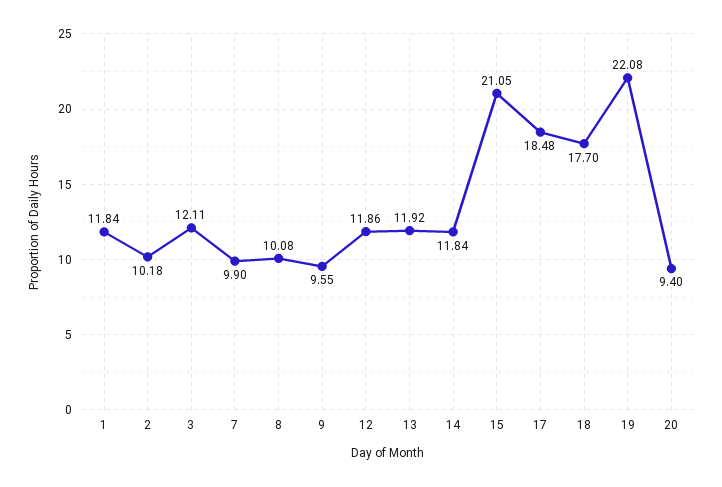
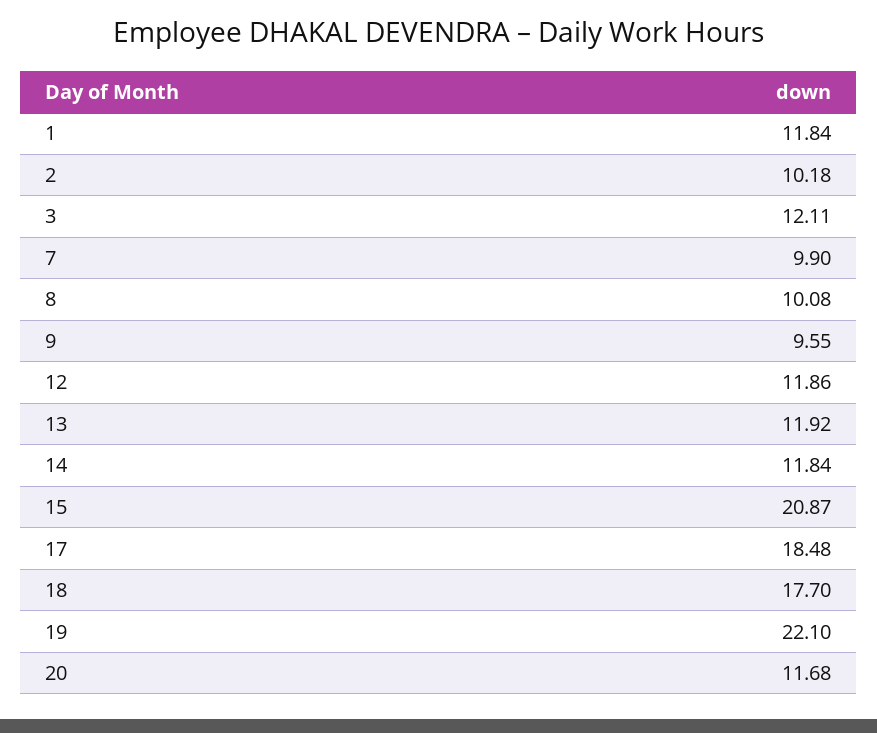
15: 21.05 -> 20.87
19: 22.08 -> 22.1
20: 9.4 -> 11.68

